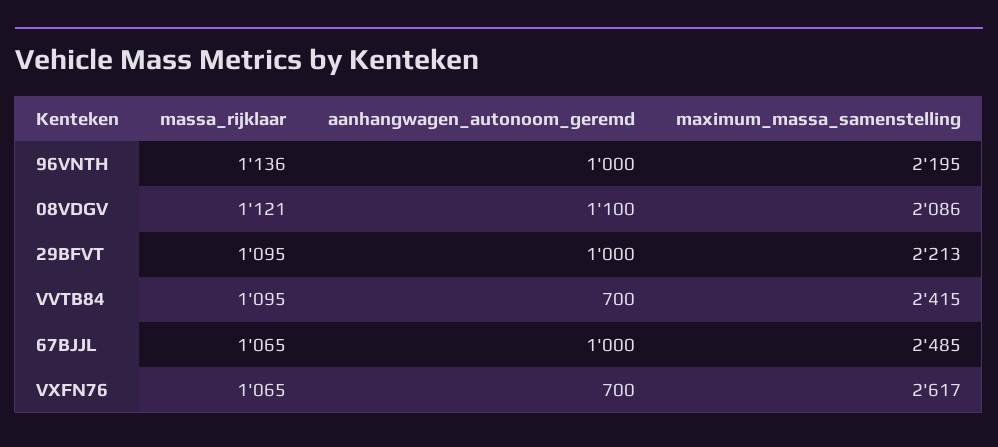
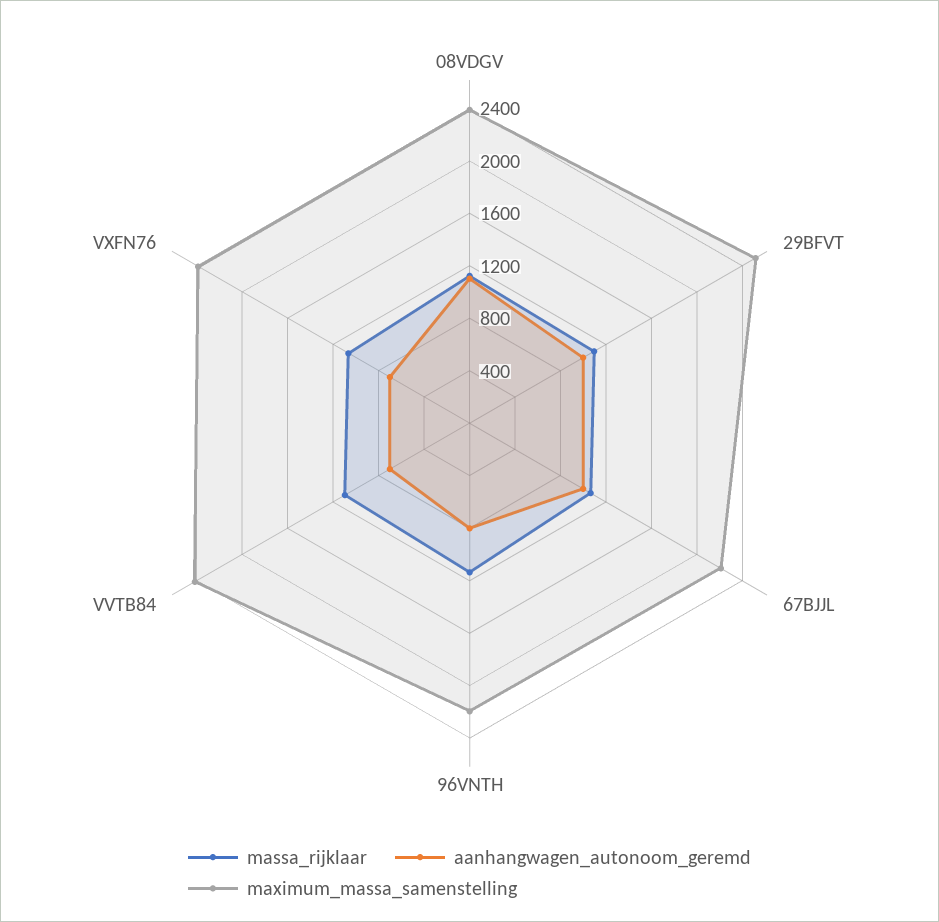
aanhangwagen_autonoom_geremd, 96VNTH: 1000 -> 800
maximum_massa_samenstelling, 08VDGV: 2086 -> 2400
maximum_massa_samenstelling, 29BFVT: 2213 -> 2500
maximum_massa_samenstelling, 67BJJL: 2485 -> 2200
maximum_massa_samenstelling, VXFN76: 2617 -> 2400

